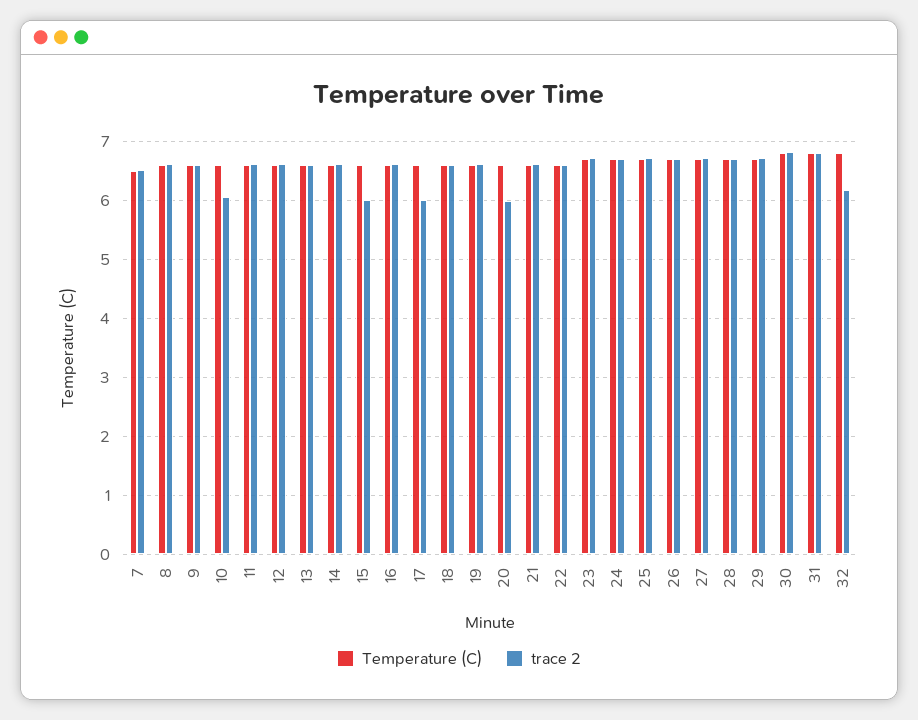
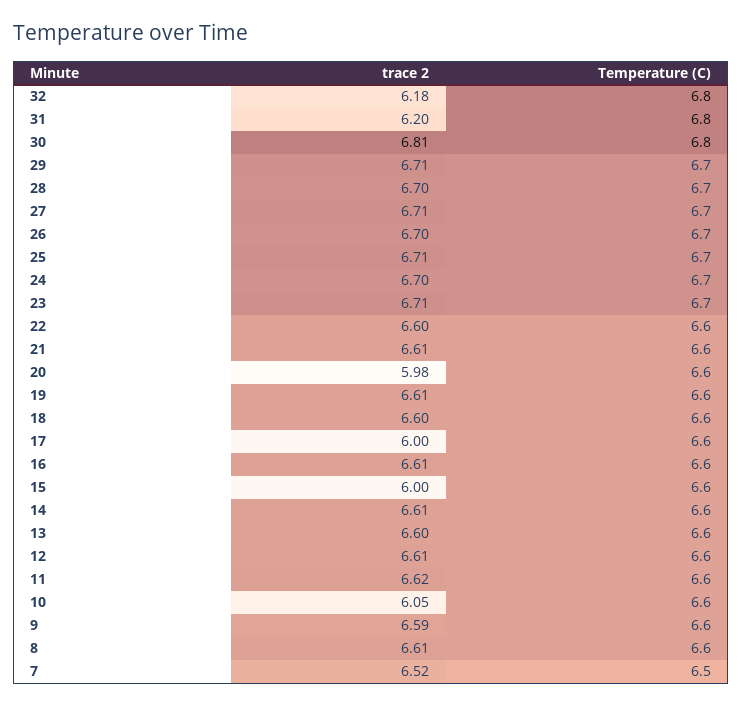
trace 2, 31: 6.8 -> 6.2

